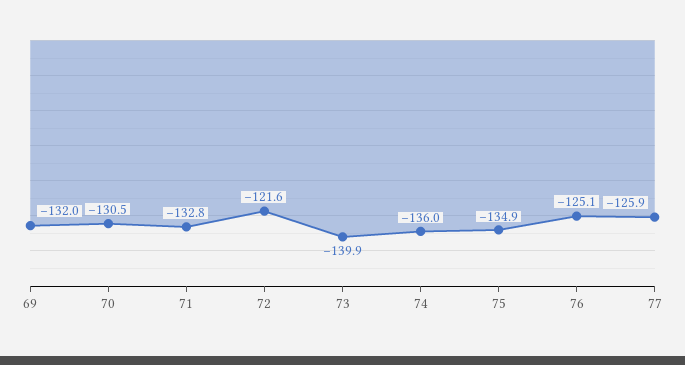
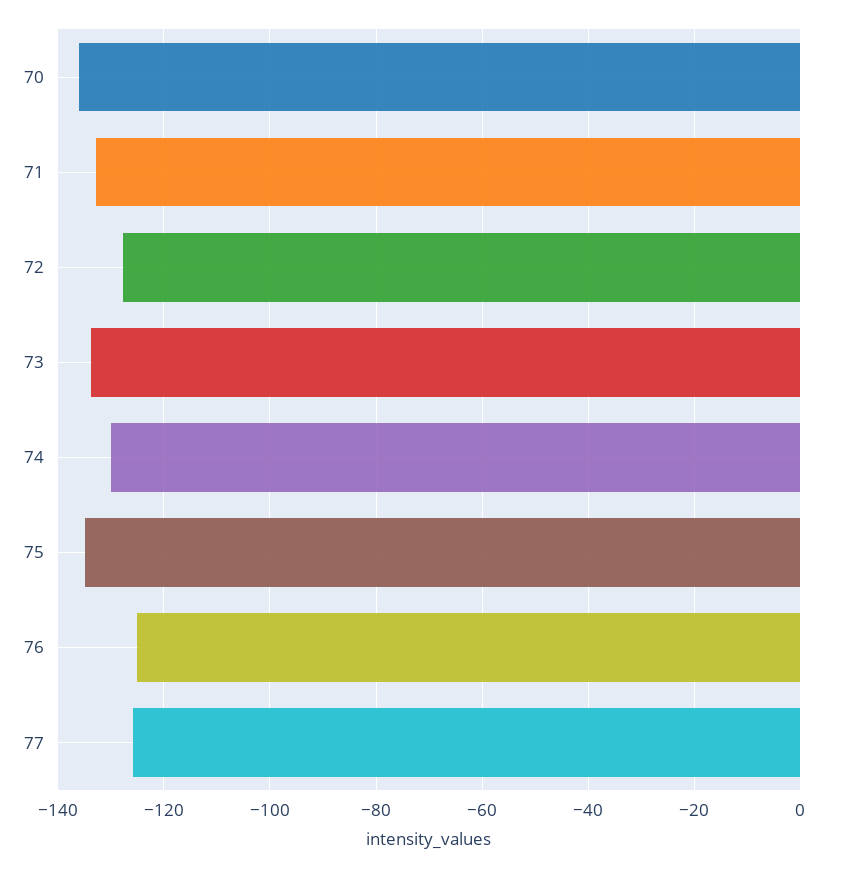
69: -132 -> none
70: -130.5 -> -136
72: -121.6 -> -128
73: -139.9 -> -134
74: -136 -> -130

